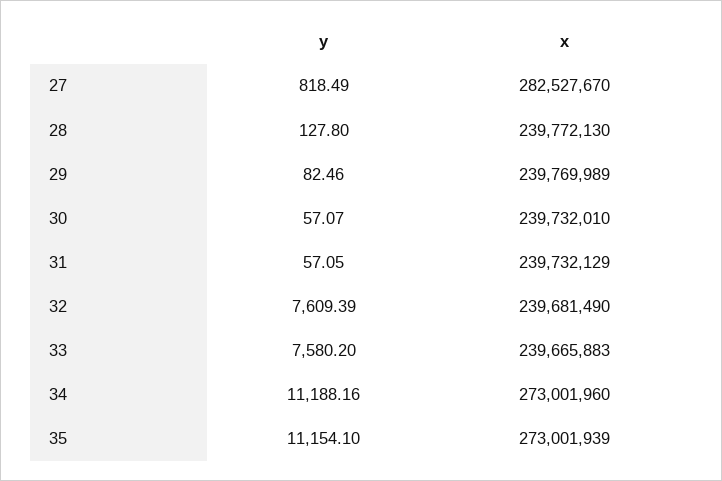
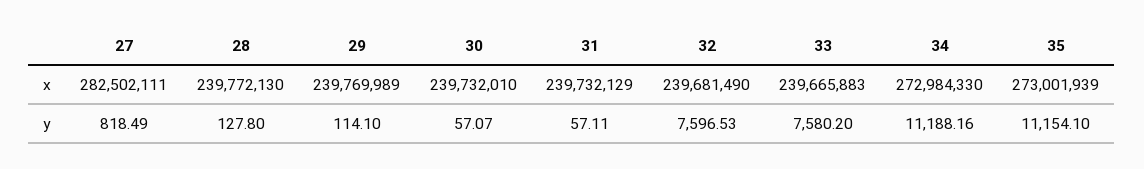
x, 27: 282527670 -> 282502111
y, 29: 82.46 -> 114.1
y, 31: 57.05 -> 57.11
y, 32: 7609.39 -> 7596.53
x, 34: 273001960 -> 272984330

